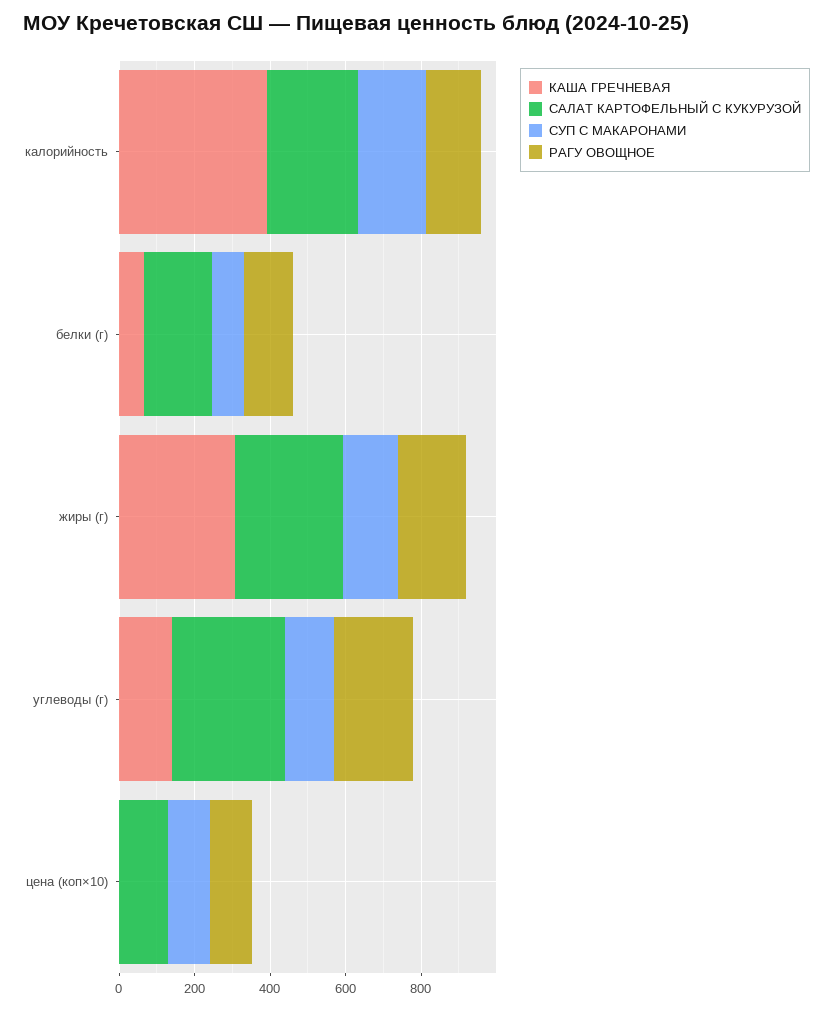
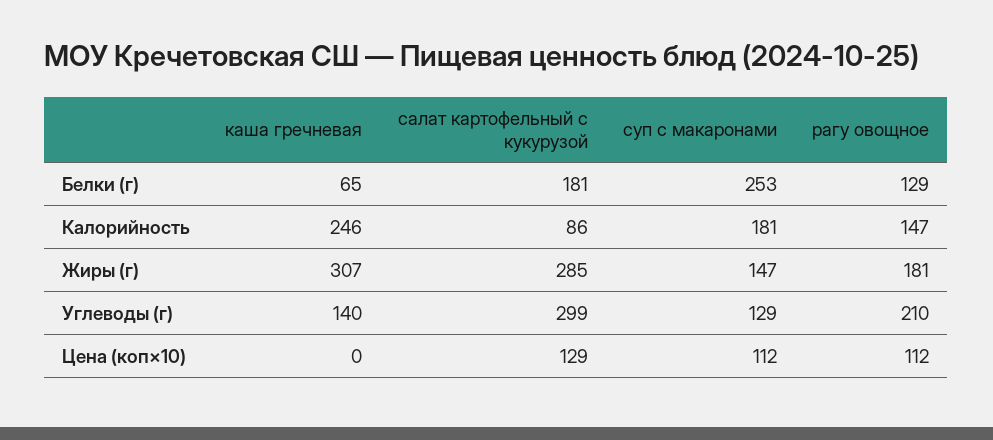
КАША ГРЕЧНЕВАЯ, калорийность: 400 -> 246
САЛАТ КАРТОФЕЛЬНЫЙ С КУКУРУЗОЙ, калорийность: 250 -> 86
СУП С МАКАРОНАМИ, белки (г): 100 -> 253

